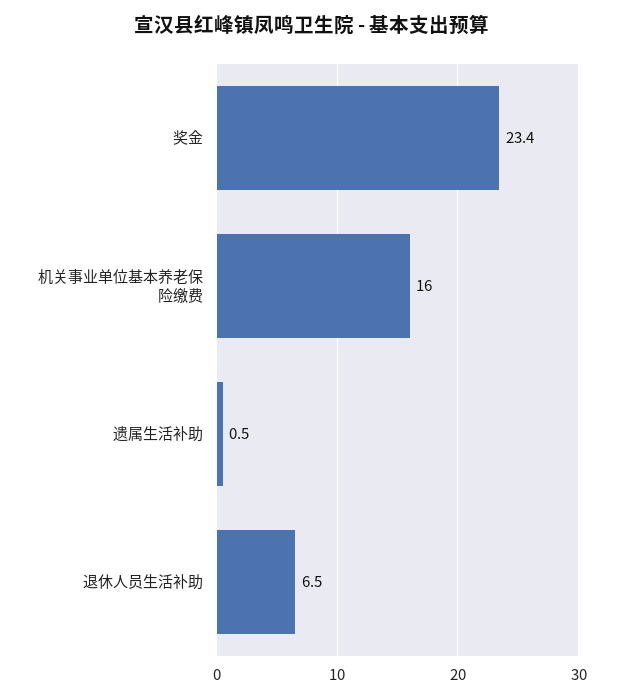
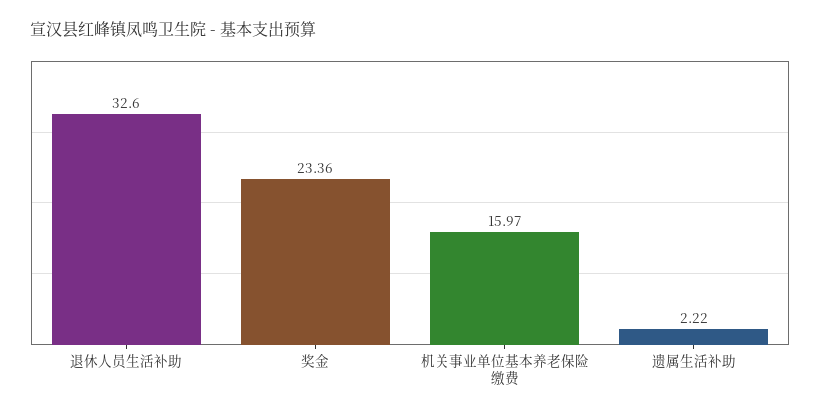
遗属生活补助: 0.5 -> 2.22
退休人员生活补助: 6.5 -> 32.6

